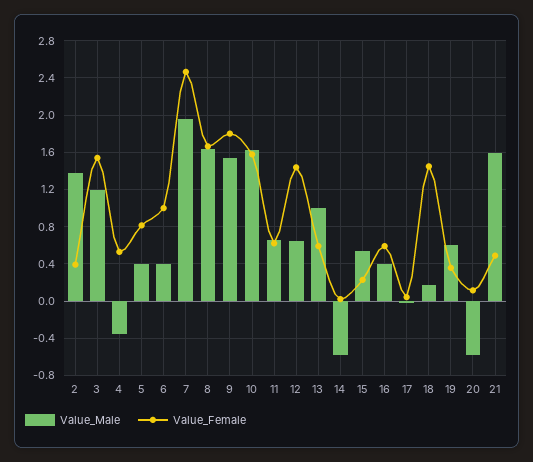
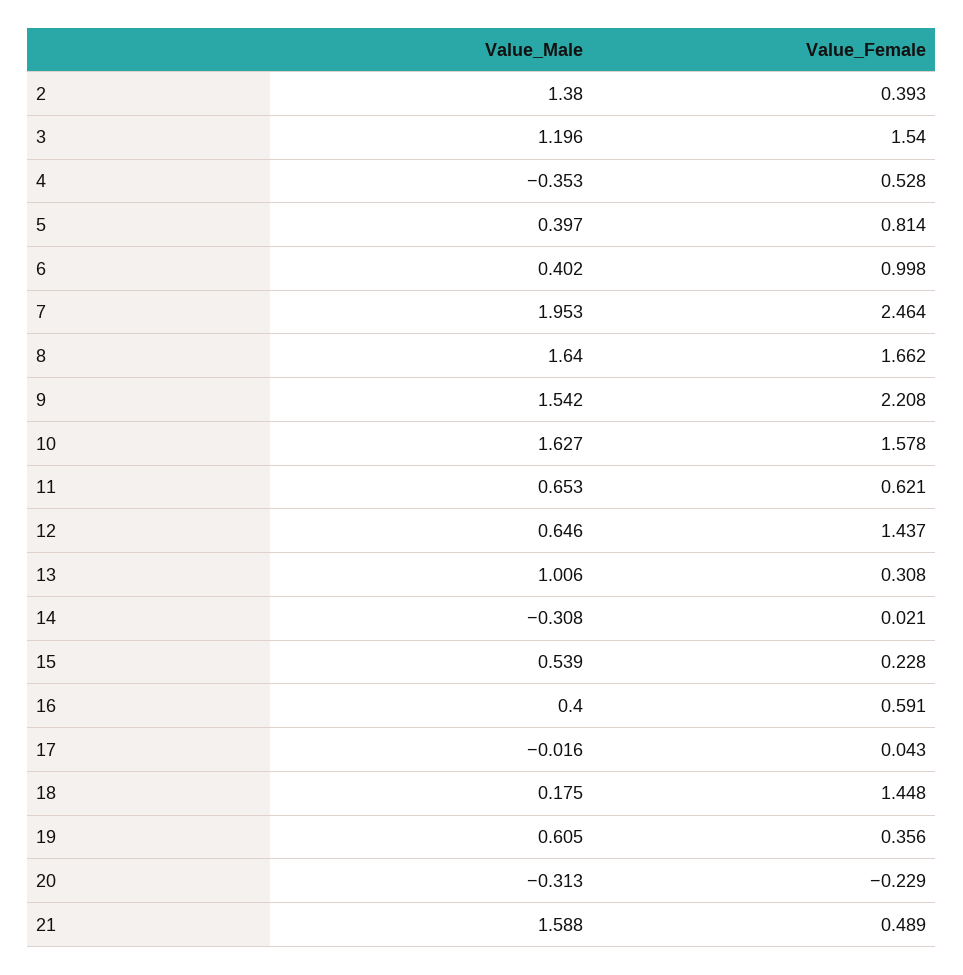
Value_Female, 9: 1.8 -> 2.208
Value_Female, 13: 0.6 -> 0.308
Value_Male, 14: -0.6 -> -0.308
Value_Male, 20: -0.6 -> -0.313
Value_Female, 20: 0.1 -> -0.229

